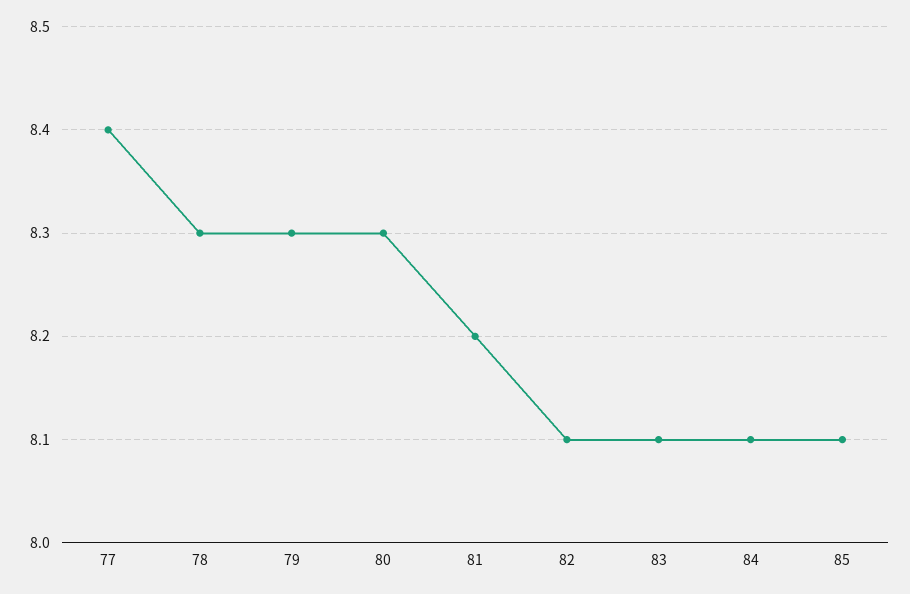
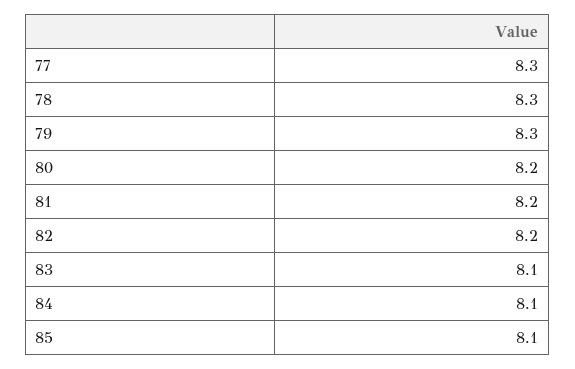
77: 8.4 -> 8.3
80: 8.3 -> 8.2
82: 8.1 -> 8.2

